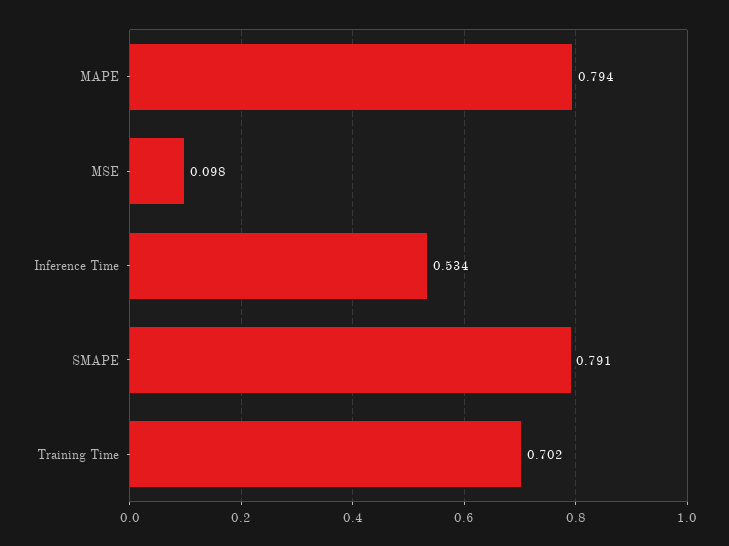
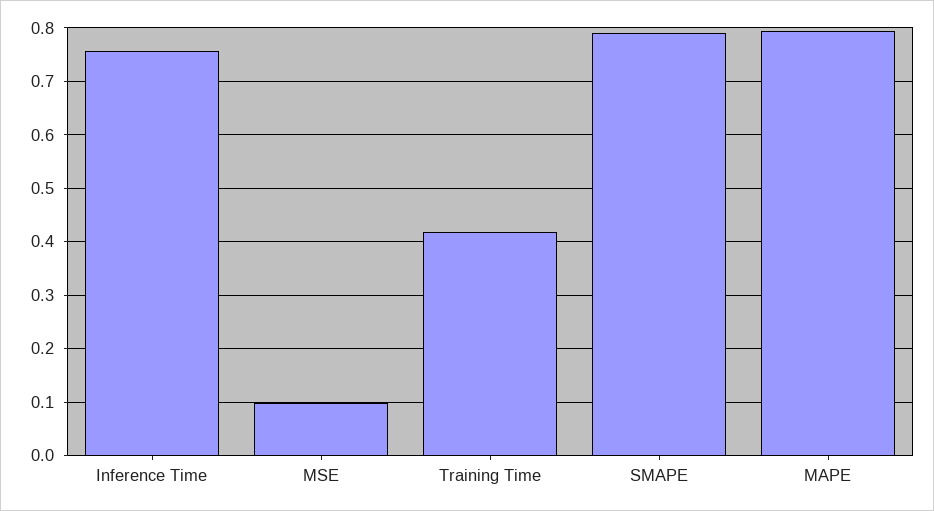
Inference Time: 0.534 -> 0.76
Training Time: 0.702 -> 0.42

